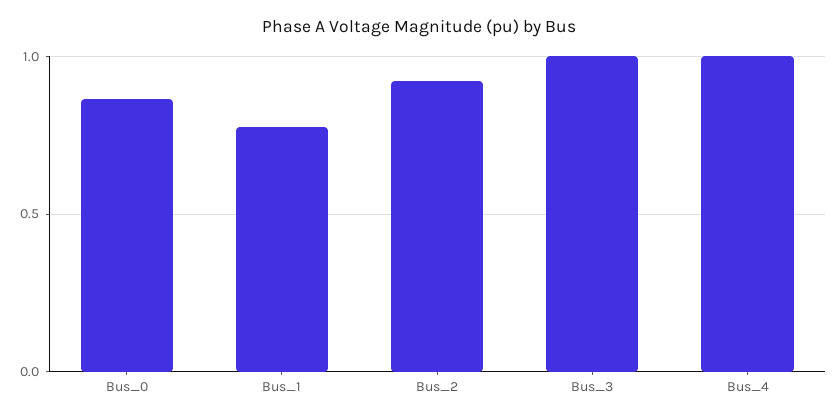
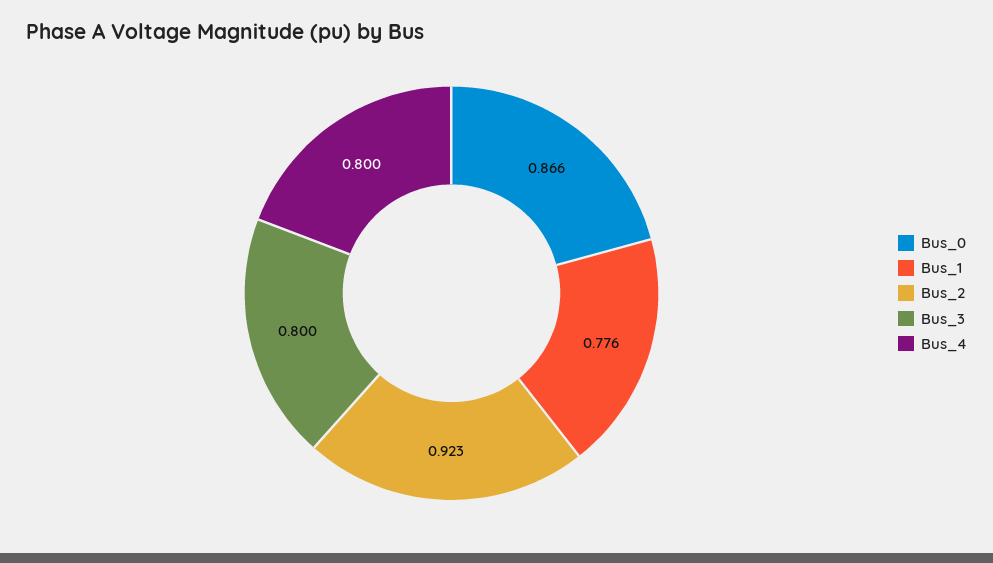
Bus_3: 1 -> 0.8
Bus_4: 1 -> 0.8

